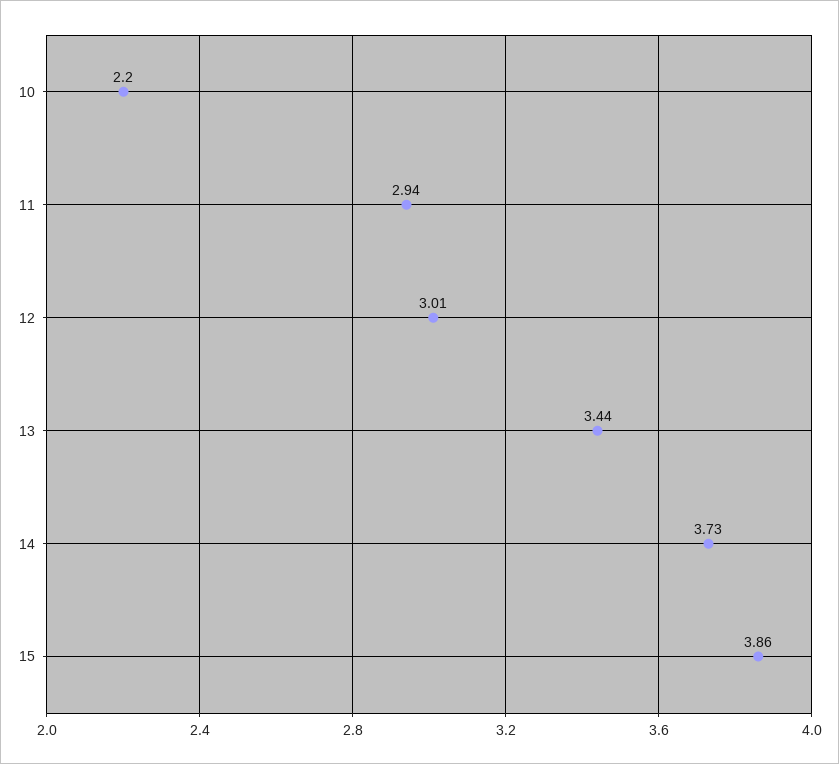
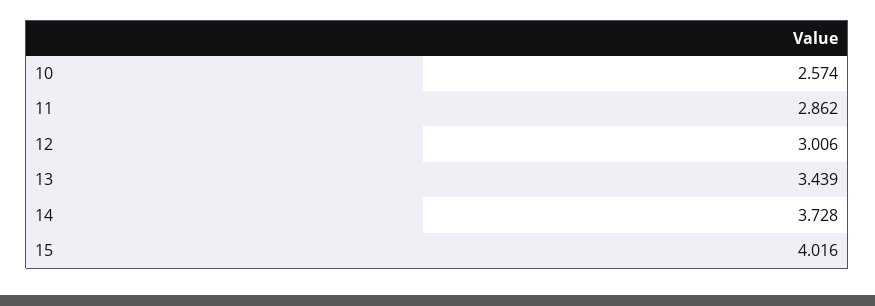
10: 2.2 -> 2.574
11: 2.94 -> 2.862
15: 3.86 -> 4.016

